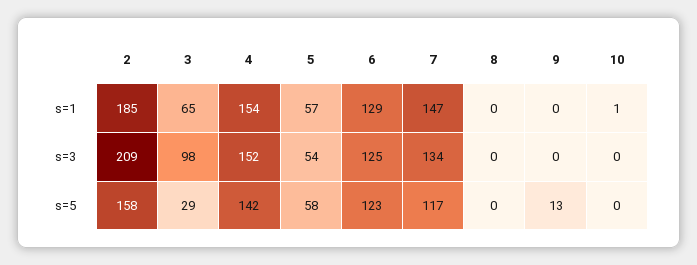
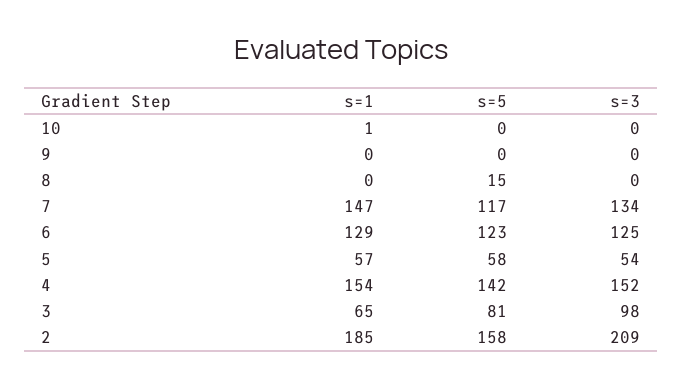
3, s=5: 29 -> 81
8, s=5: 0 -> 15
9, s=5: 13 -> 0

